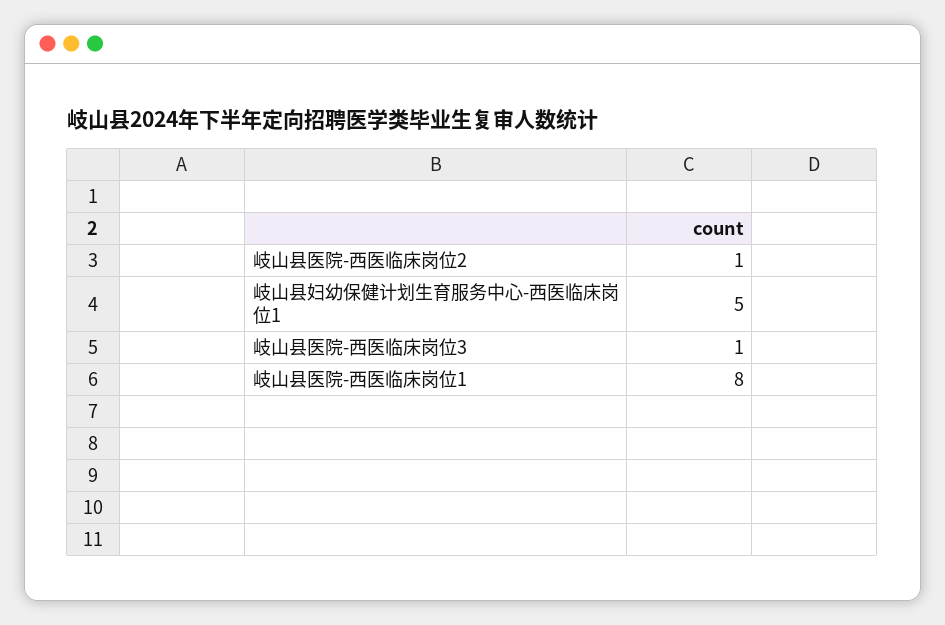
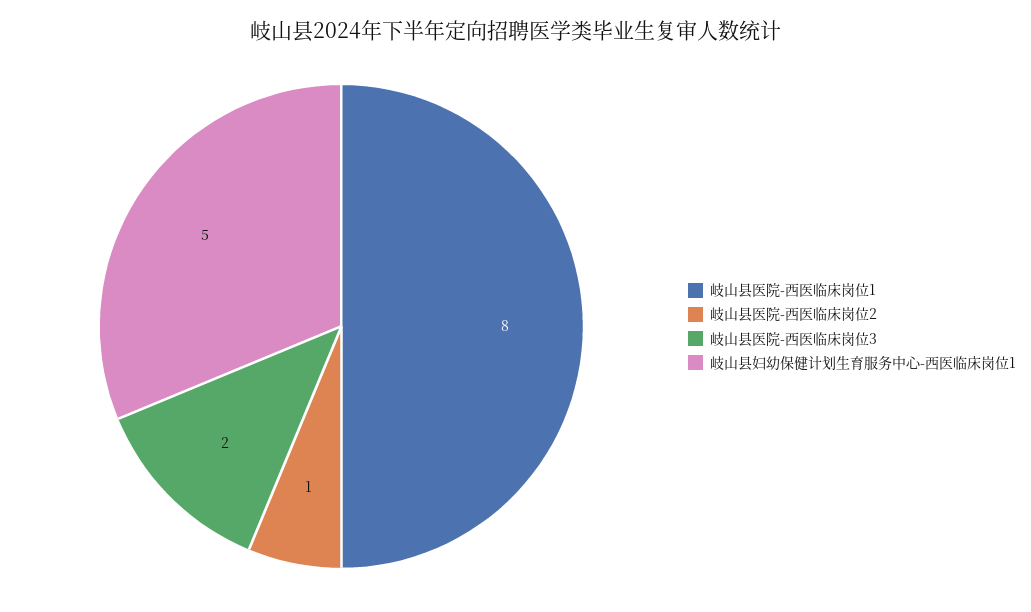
岐山县医院-西医临床岗位3: 1 -> 2

